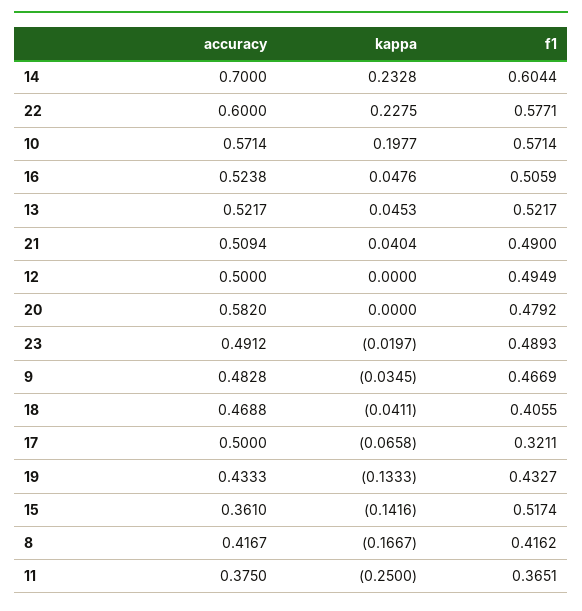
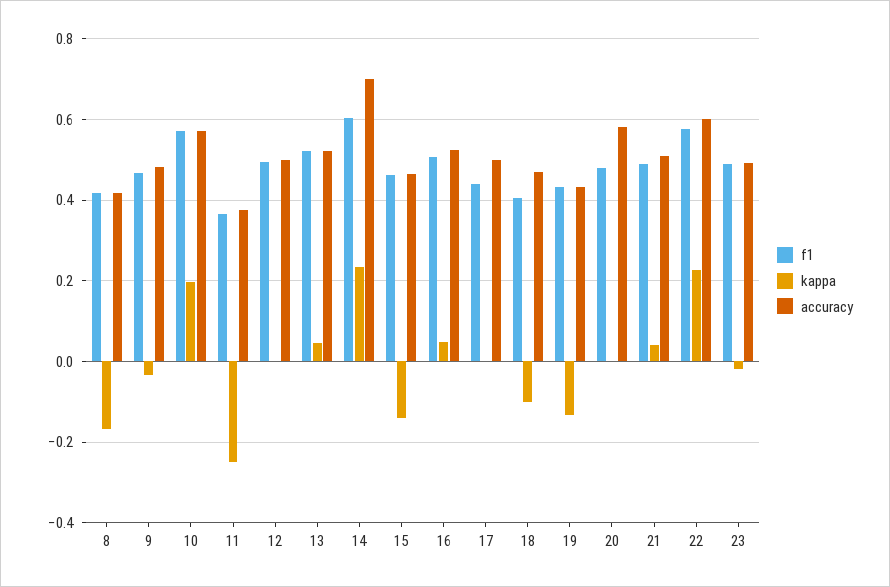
kappa, 18: -0.0411 -> -0.1
kappa, 17: -0.0658 -> 0
f1, 17: 0.3211 -> 0.44
accuracy, 15: 0.361 -> 0.46
f1, 15: 0.5174 -> 0.46

